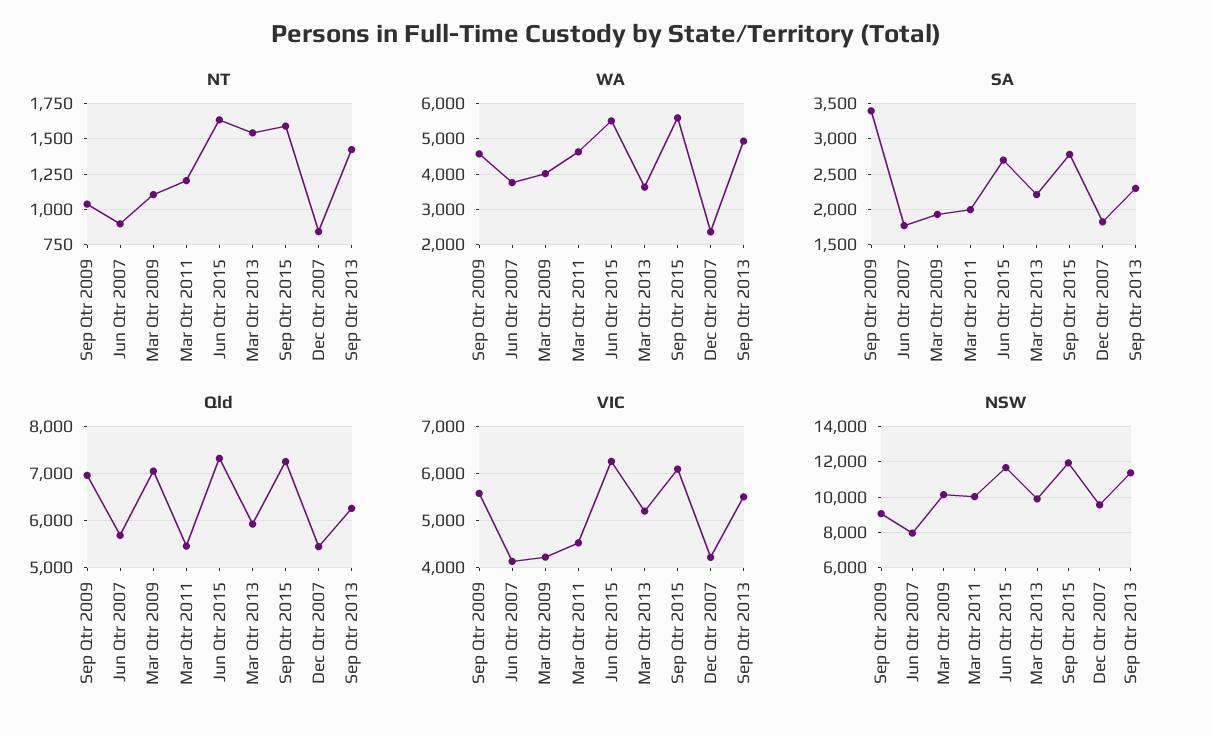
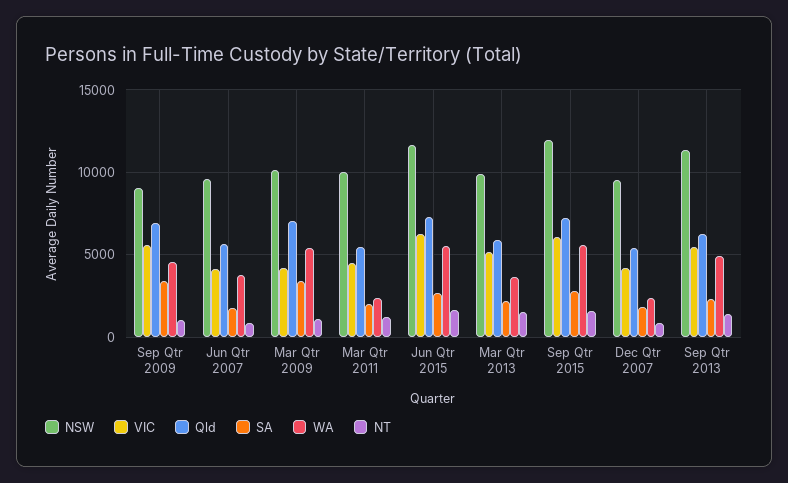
WA, Mar Qtr 2009: 4000 -> 5500
WA, Mar Qtr 2011: 4600 -> 2500
SA, Mar Qtr 2009: 1900 -> 3500
NSW, Jun Qtr 2007: 8000 -> 9500

